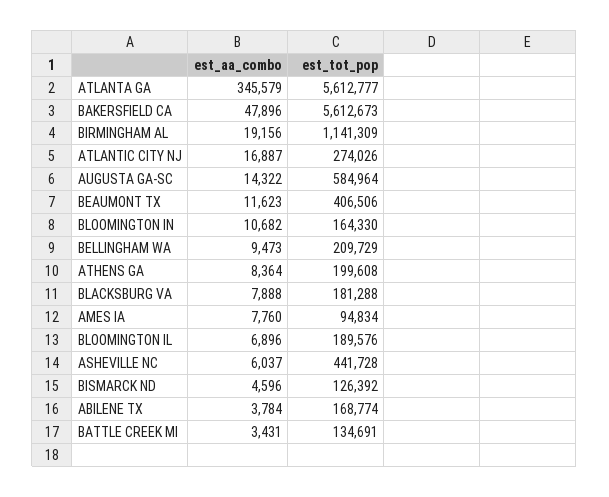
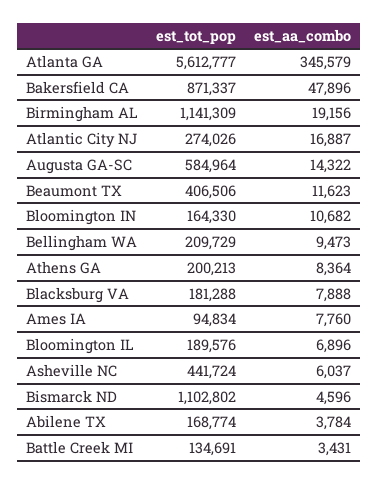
est_tot_pop, BAKERSFIELD CA: 5612673 -> 871337
est_tot_pop, ATHENS GA: 199608 -> 200213
est_tot_pop, ASHEVILLE NC: 441728 -> 441724
est_tot_pop, BISMARCK ND: 126392 -> 1102802

